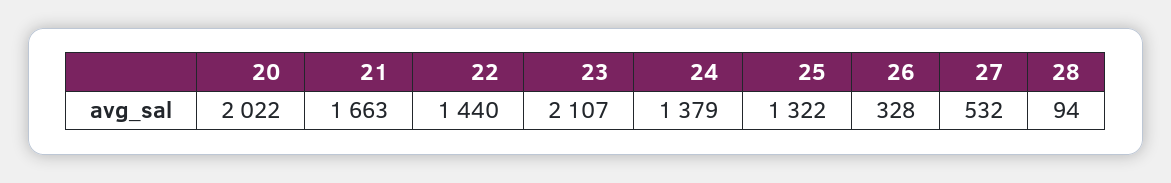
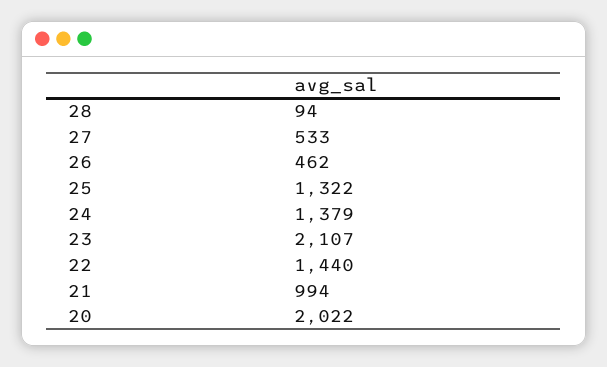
21: 1663 -> 994
26: 328 -> 462
27: 532 -> 533

